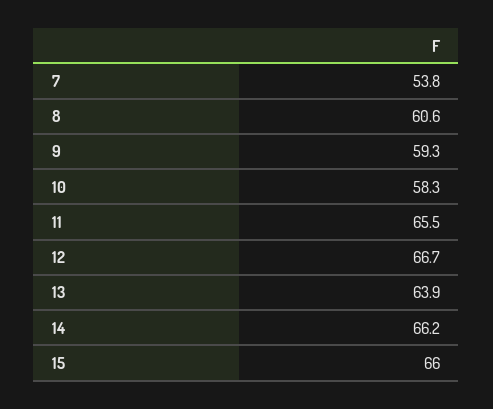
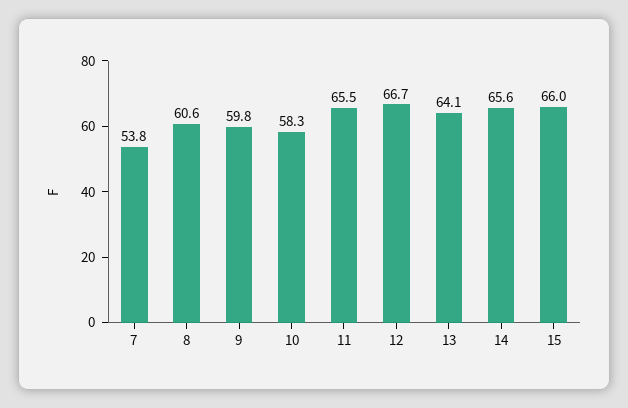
9: 59.3 -> 59.8
13: 63.9 -> 64.1
14: 66.2 -> 65.6

